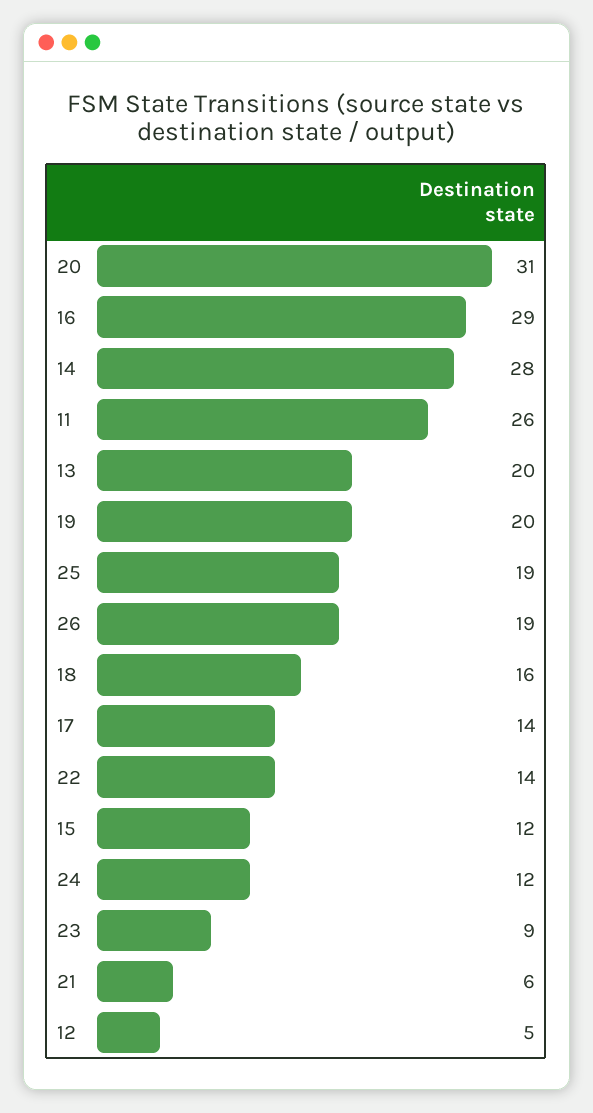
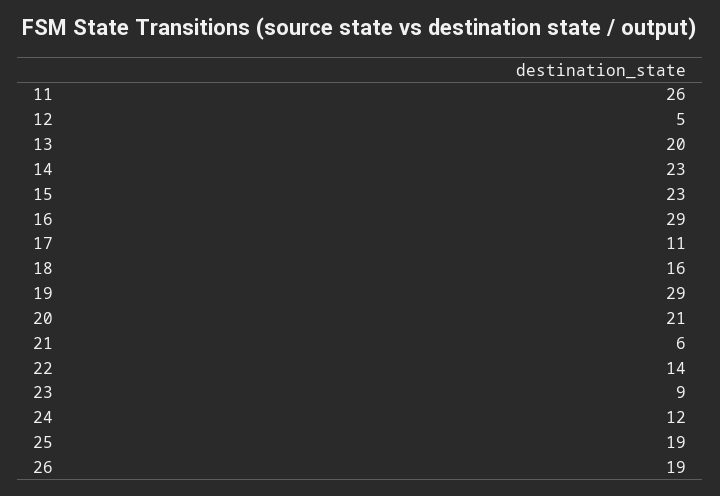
20: 31 -> 21
14: 28 -> 23
19: 20 -> 29
17: 14 -> 11
15: 12 -> 23

